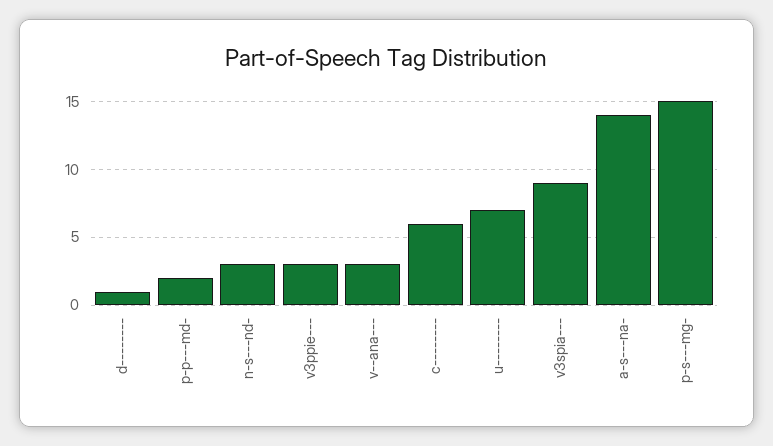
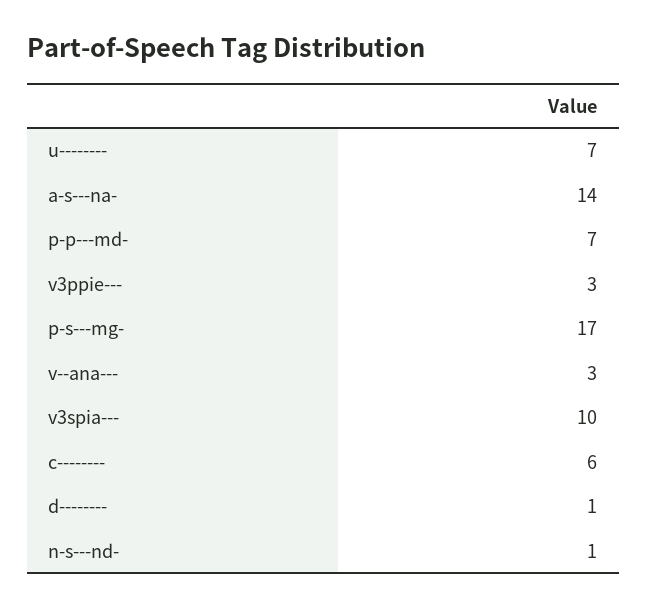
p-p---md-: 2 -> 7
n-s---nd-: 3 -> 1
v3spia---: 9 -> 10
p-s---mg-: 15 -> 17

